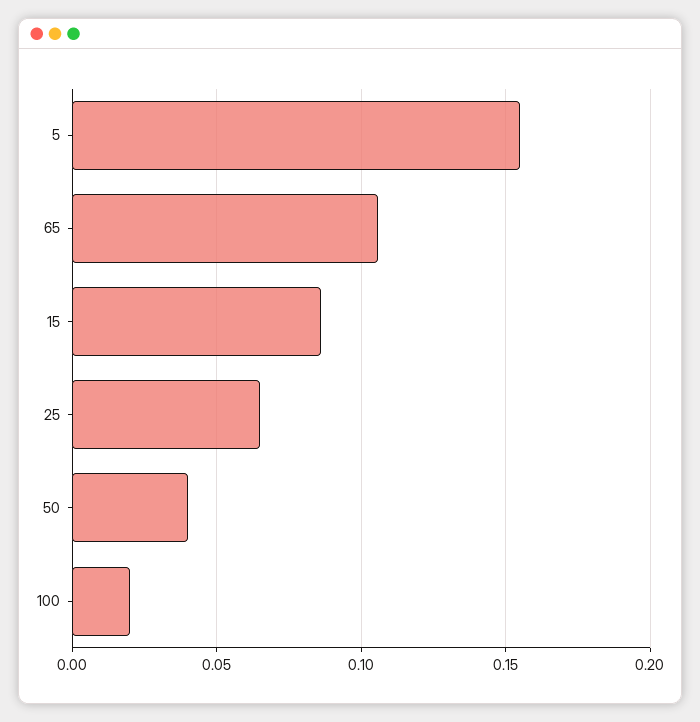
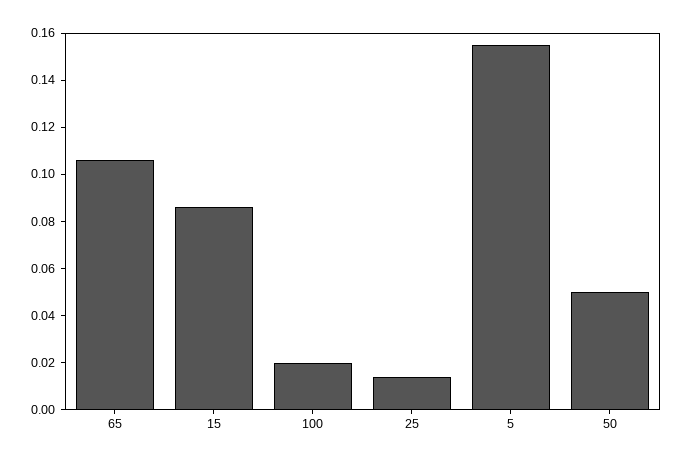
25: 0.065 -> 0.015
50: 0.04 -> 0.05

